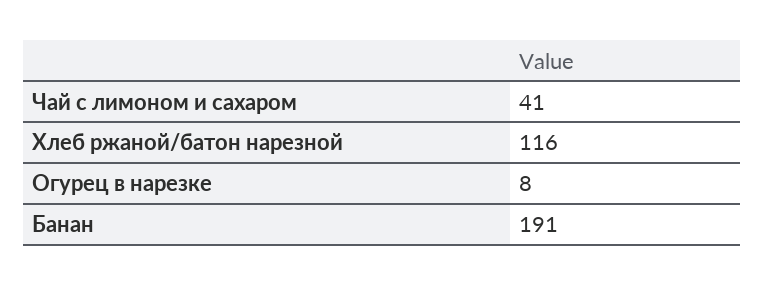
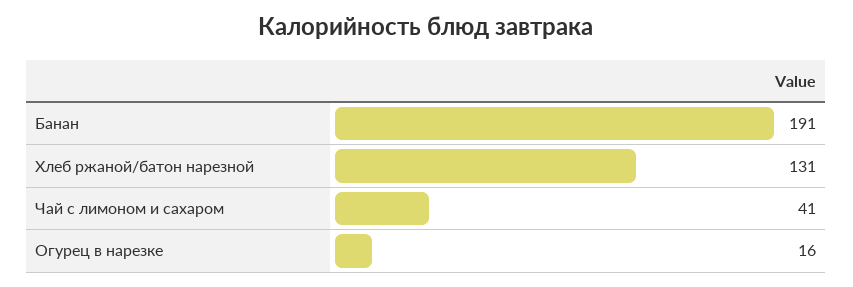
Хлеб ржаной/батон нарезной: 116 -> 131
Огурец в нарезке: 8 -> 16

